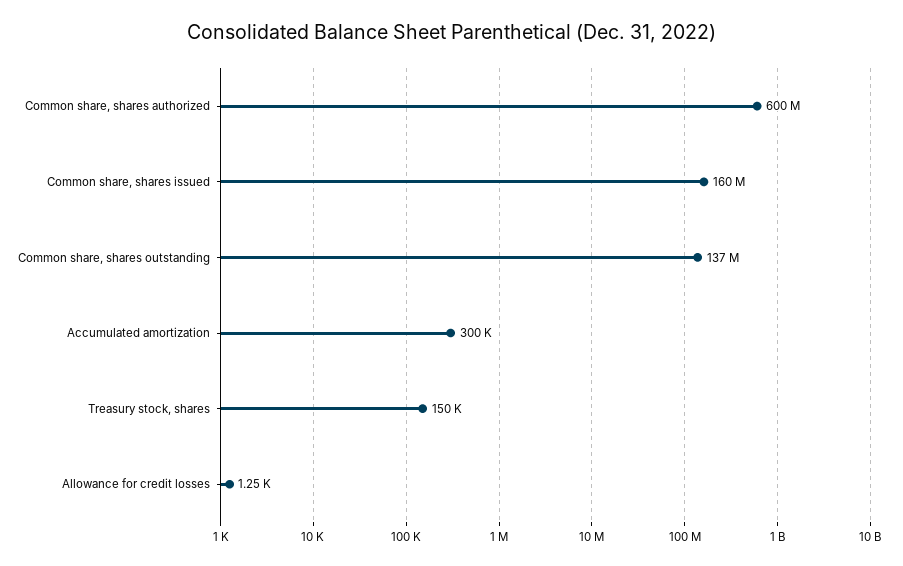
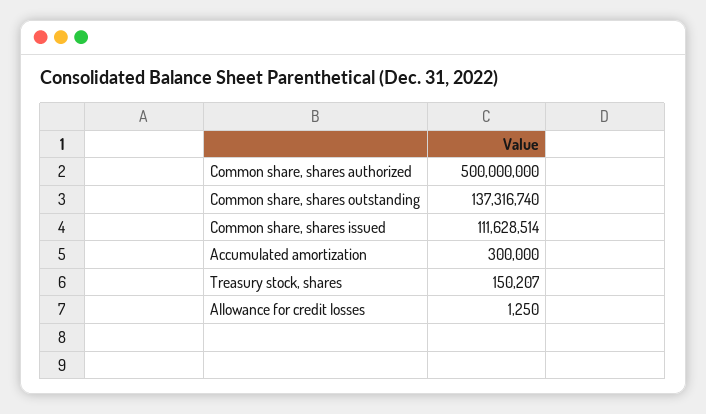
Common share, shares authorized: 600000000 -> 500000000
Common share, shares issued: 160000000 -> 111628514

